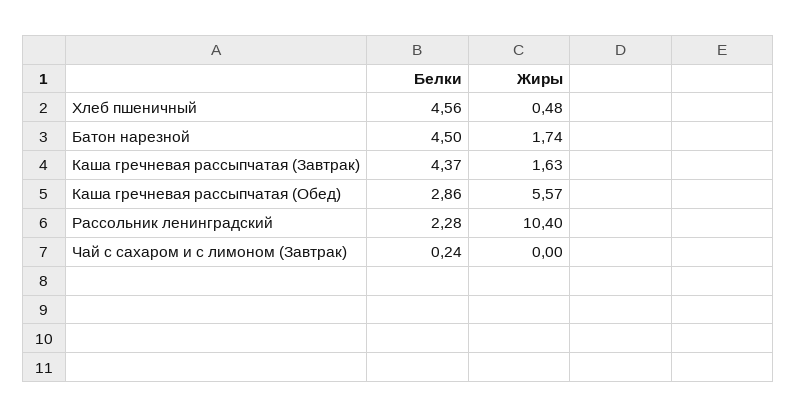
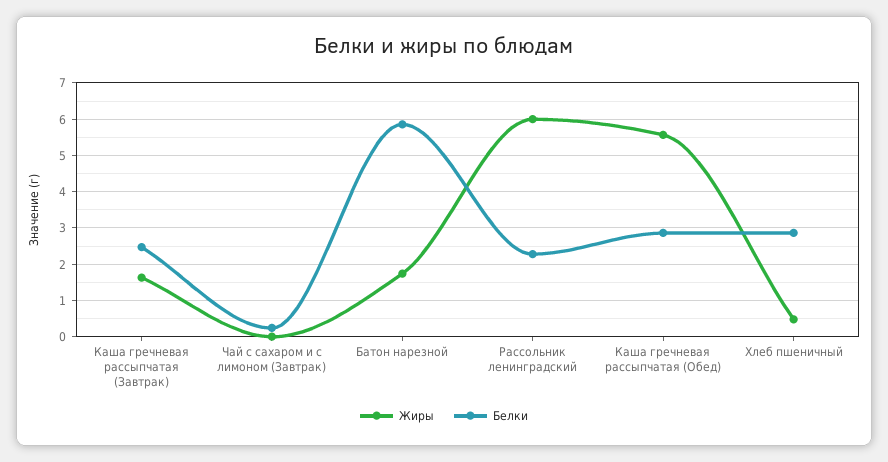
Белки, Хлеб пшеничный: 4.56 -> 2.8
Белки, Батон нарезной: 4.5 -> 5.8
Белки, Каша гречневая рассыпчатая (Завтрак): 4.37 -> 2.4
Жиры, Рассольник ленинградский: 10.4 -> 6

